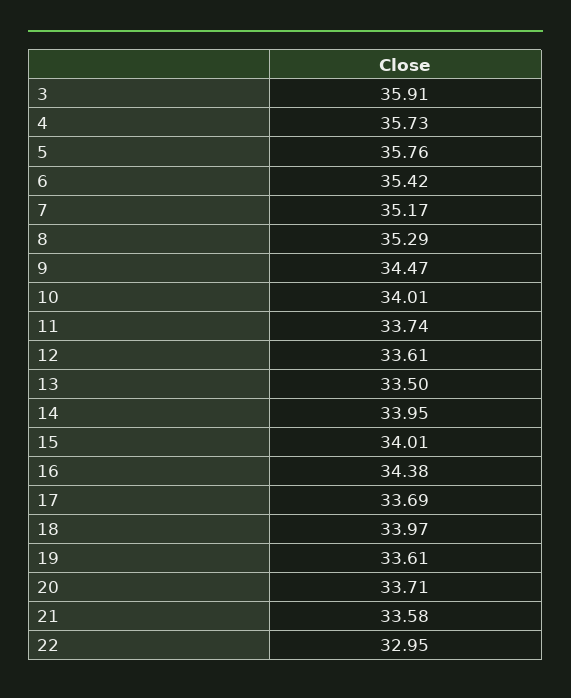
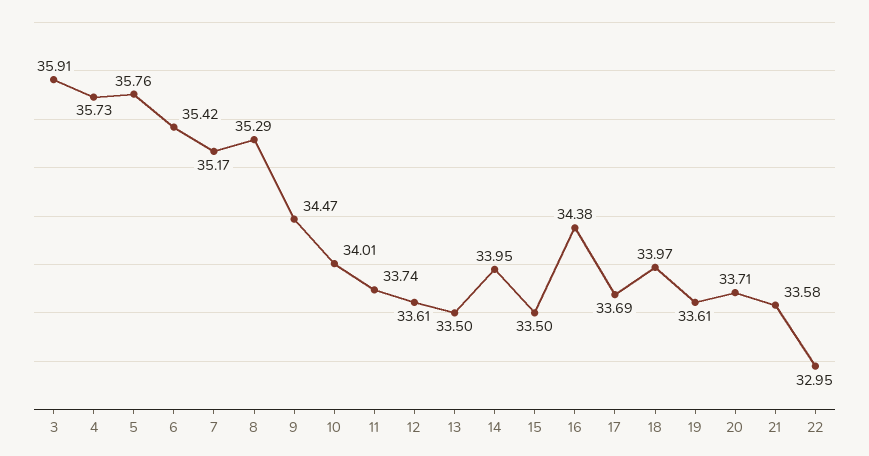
15: 34.01 -> 33.5

